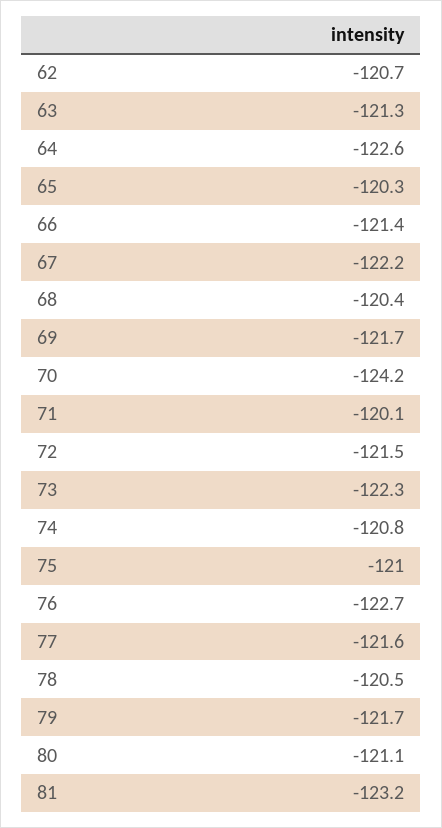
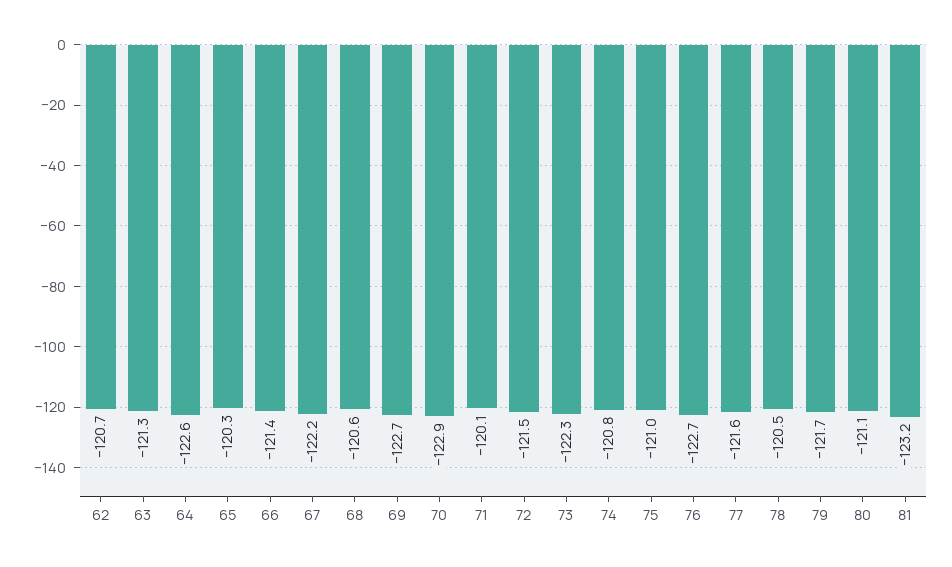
68: -120.4 -> -120.6
69: -121.7 -> -122.7
70: -124.2 -> -122.9

